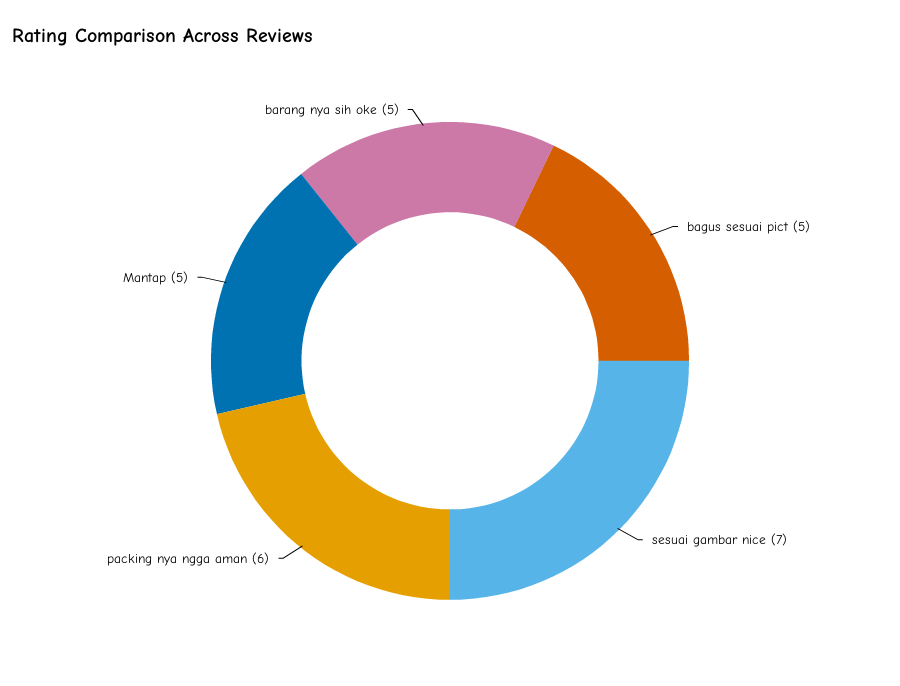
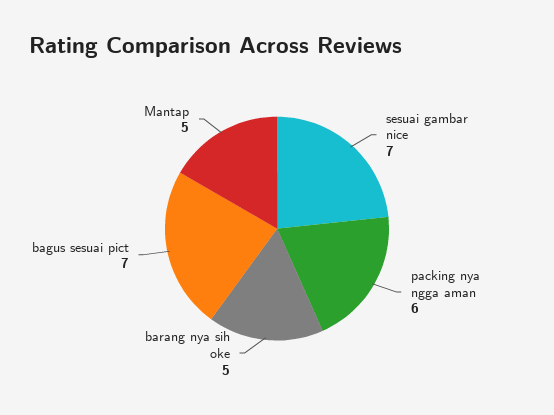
bagus sesuai pict: 5 -> 7

